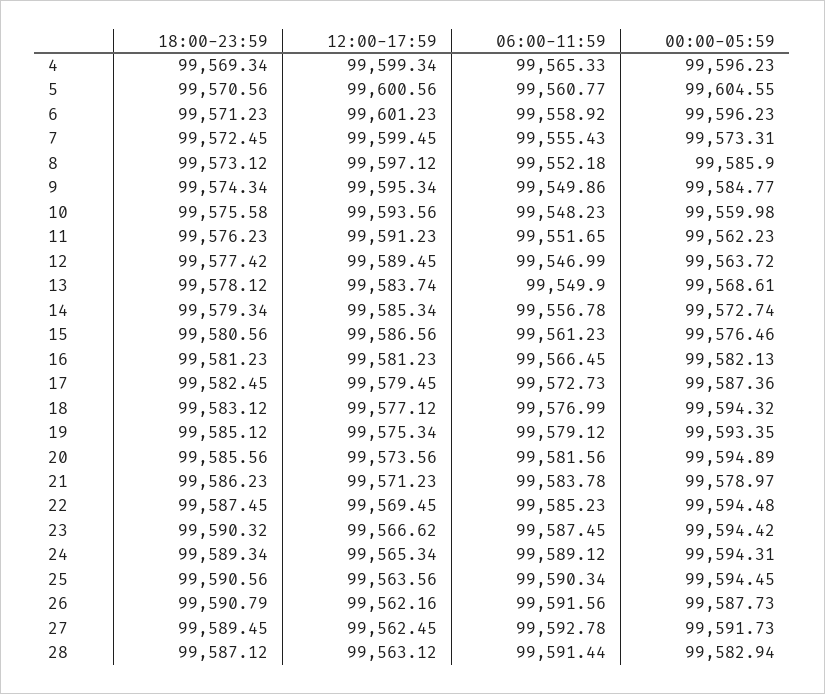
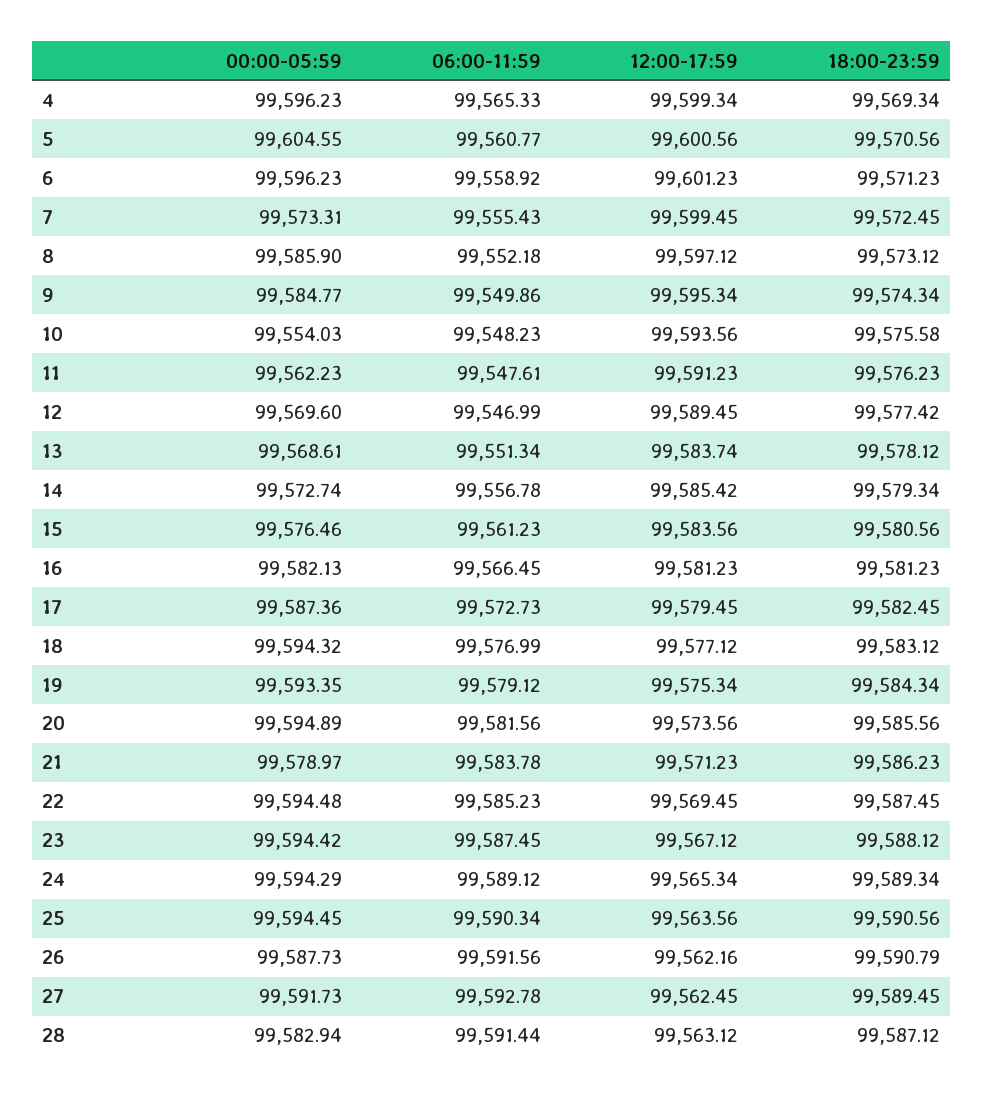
00:00-05:59, 10: 99559.98 -> 99554.03
06:00-11:59, 11: 99551.65 -> 99547.61
00:00-05:59, 12: 99563.72 -> 99569.6
06:00-11:59, 13: 99549.9 -> 99551.34
12:00-17:59, 14: 99585.34 -> 99585.42
12:00-17:59, 15: 99586.56 -> 99583.56
18:00-23:59, 19: 99585.12 -> 99584.34
18:00-23:59, 23: 99590.32 -> 99588.12
12:00-17:59, 23: 99566.62 -> 99567.12
00:00-05:59, 24: 99594.31 -> 99594.29

